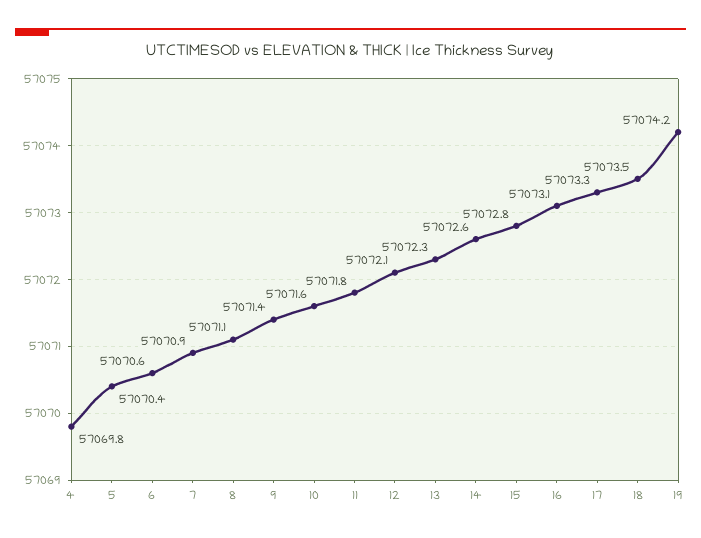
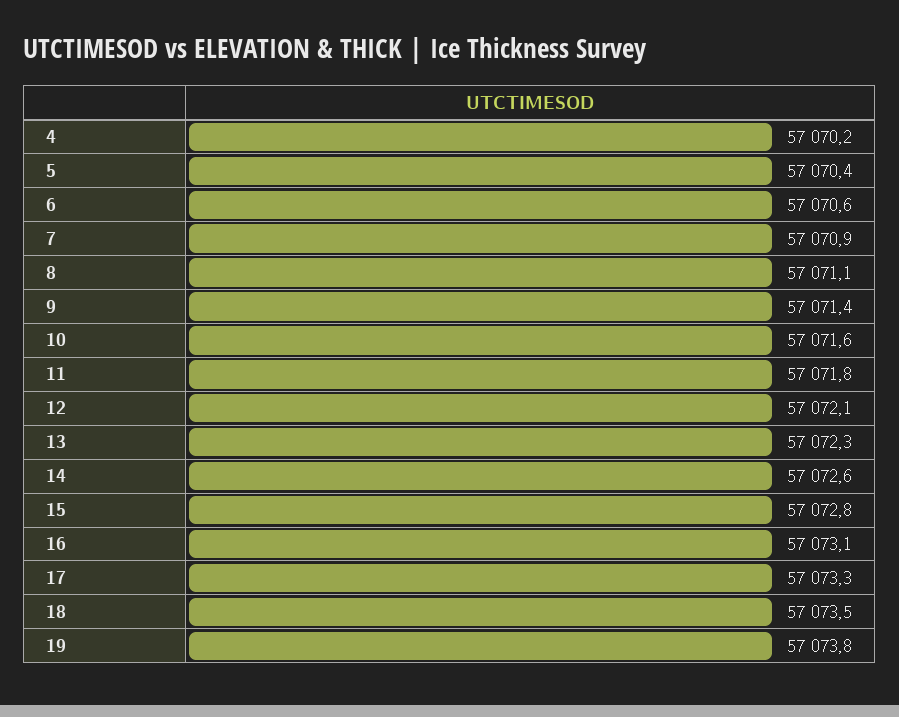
4: 57069.8 -> 57070.2
19: 57074.2 -> 57073.8

